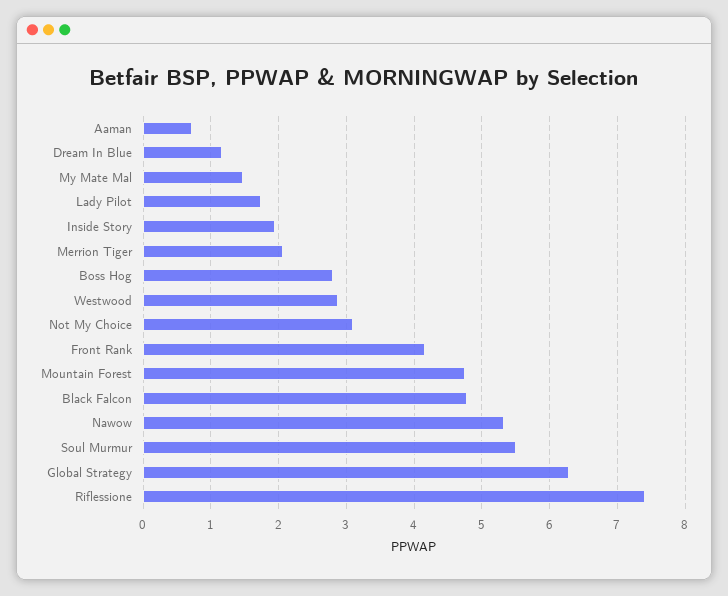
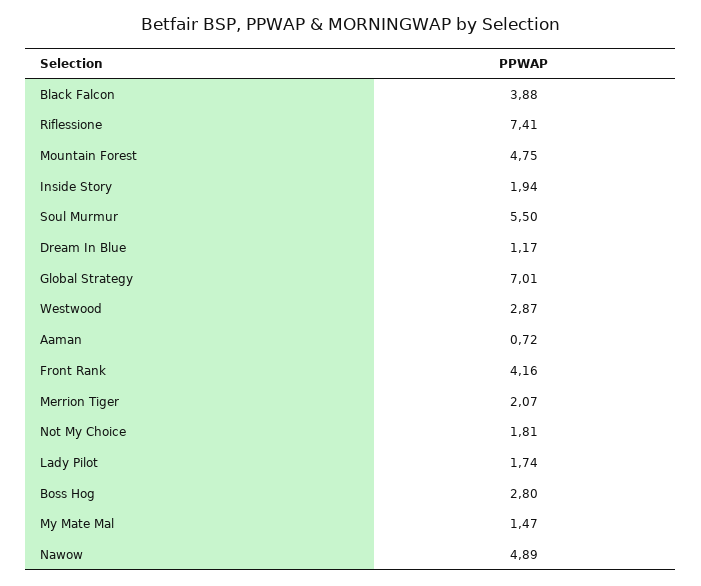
Not My Choice: 3.1 -> 1.81
Black Falcon: 4.8 -> 3.88
Nawow: 5.3 -> 4.89
Global Strategy: 6.3 -> 7.01

